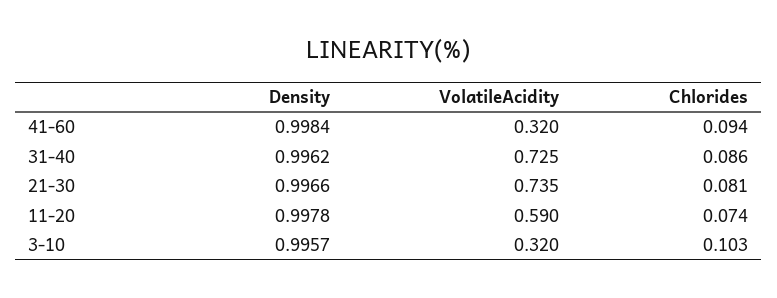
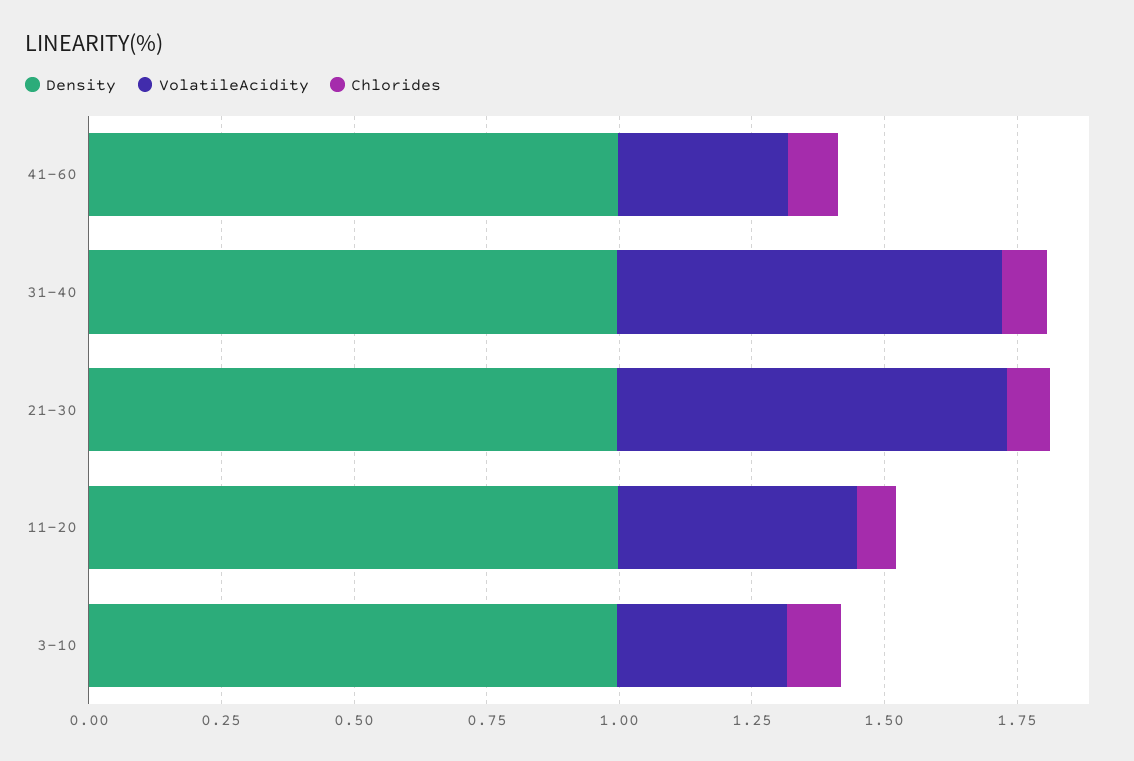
VolatileAcidity, 11-20: 0.59 -> 0.45

